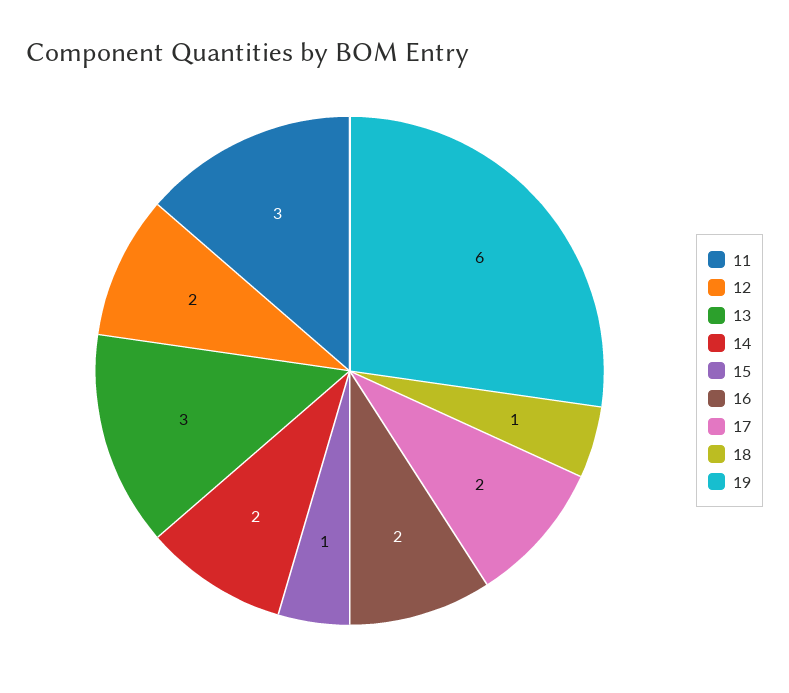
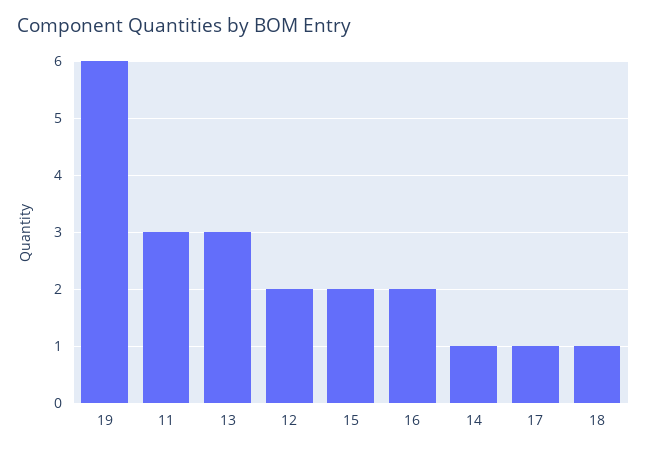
14: 2 -> 1
15: 1 -> 2
17: 2 -> 1

